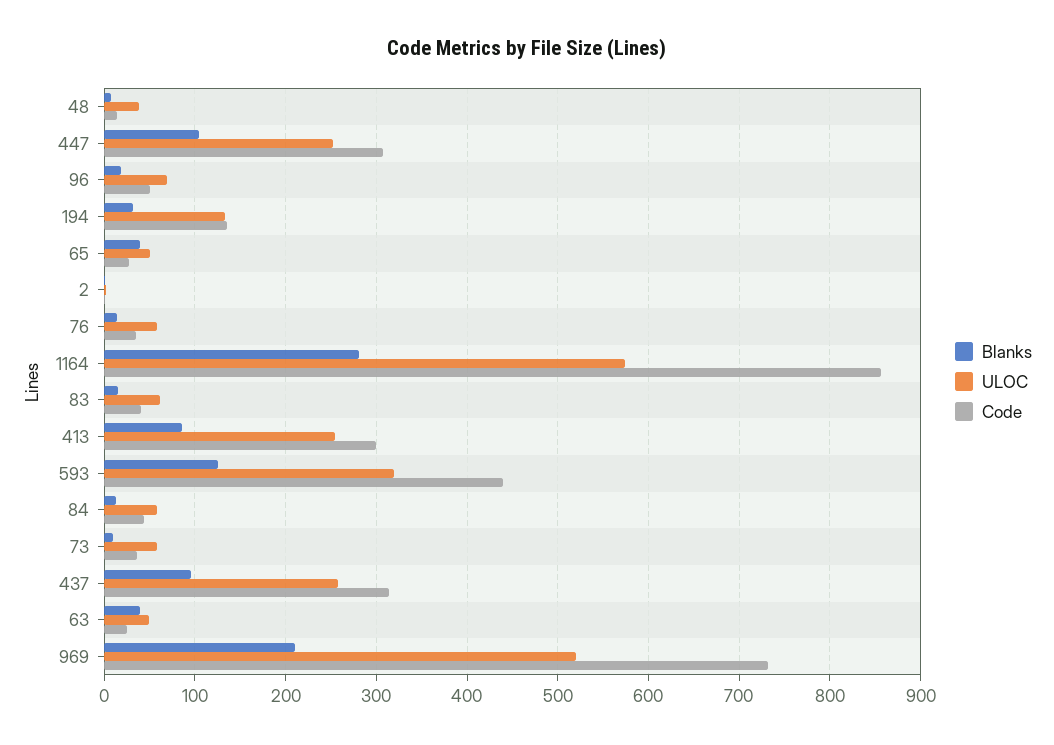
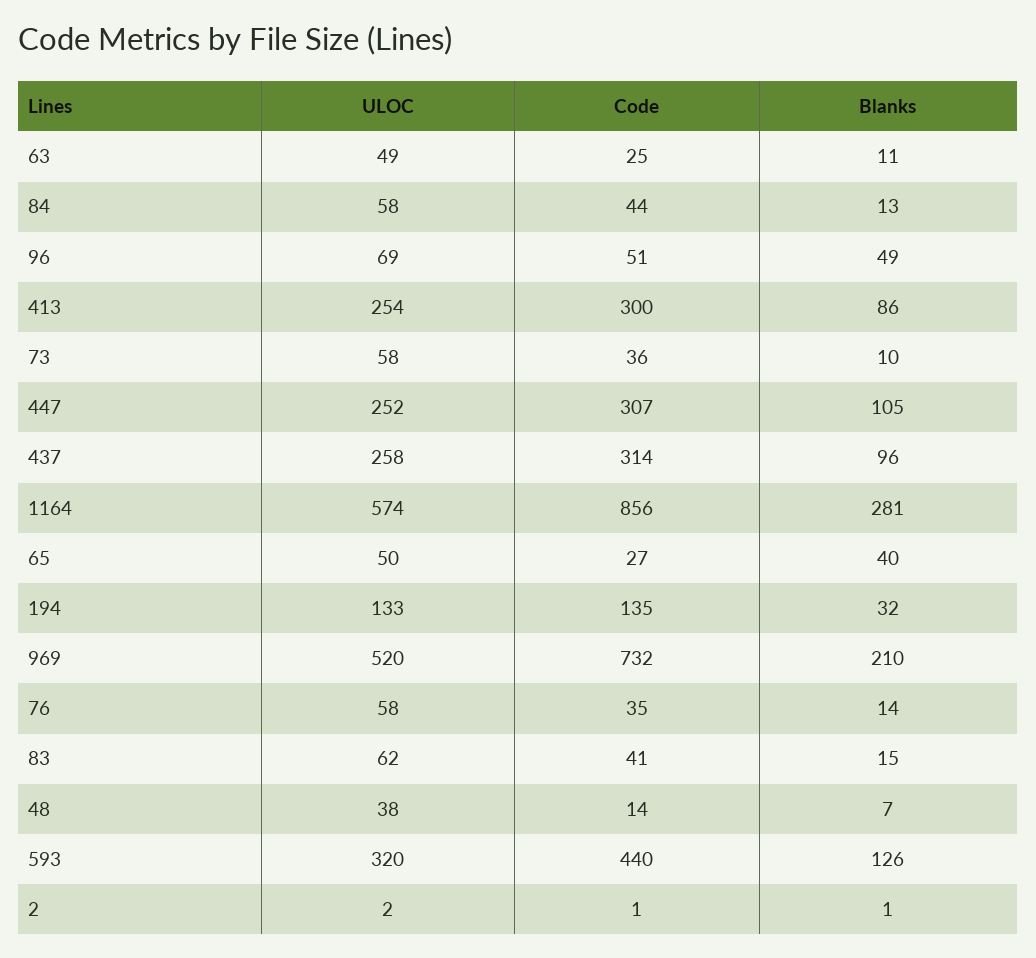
Blanks, 96: 20 -> 49
Blanks, 63: 40 -> 11

